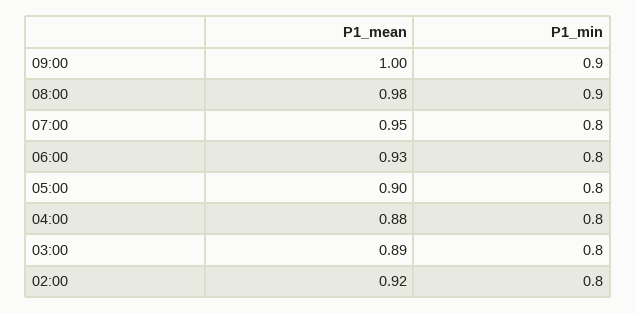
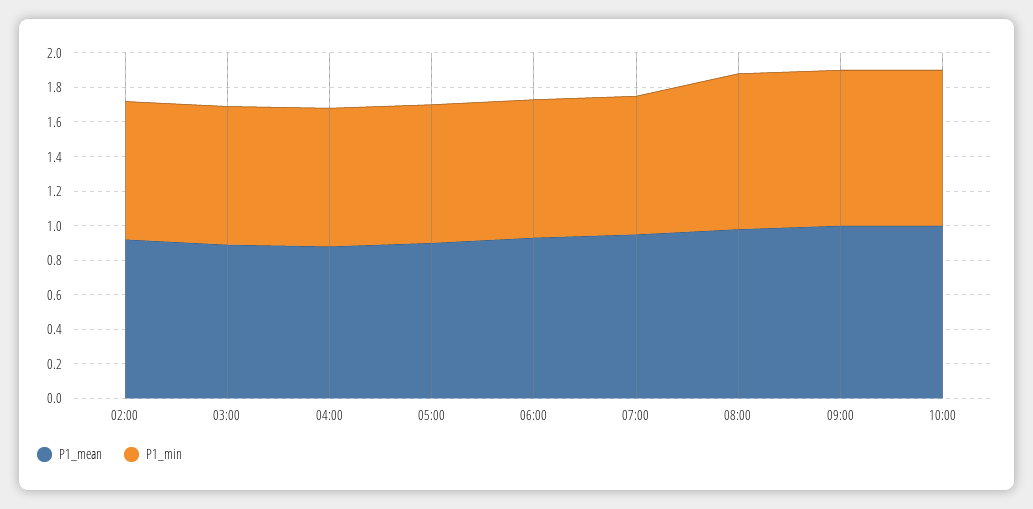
P1_mean, 10:00: none -> 1
P1_min, 10:00: none -> 0.9

